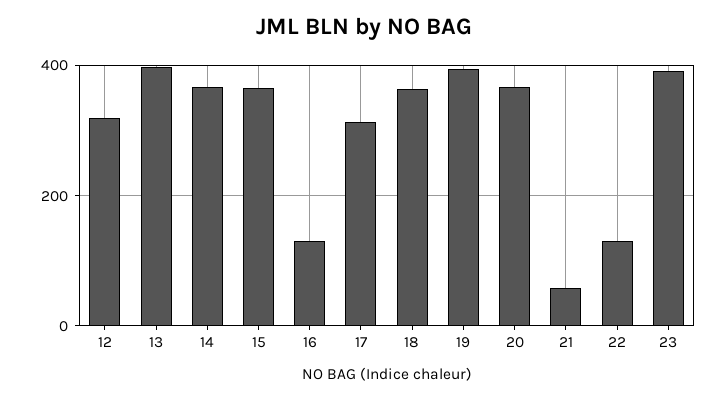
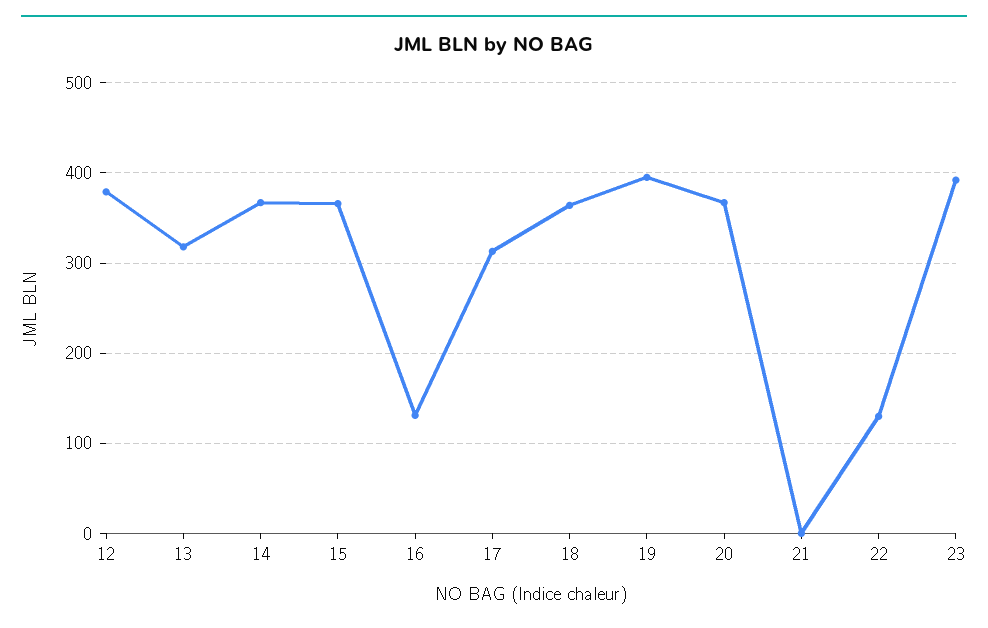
12: 320 -> 380
13: 400 -> 320
21: 60 -> 0

